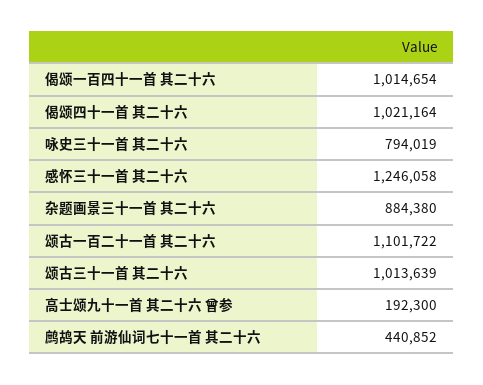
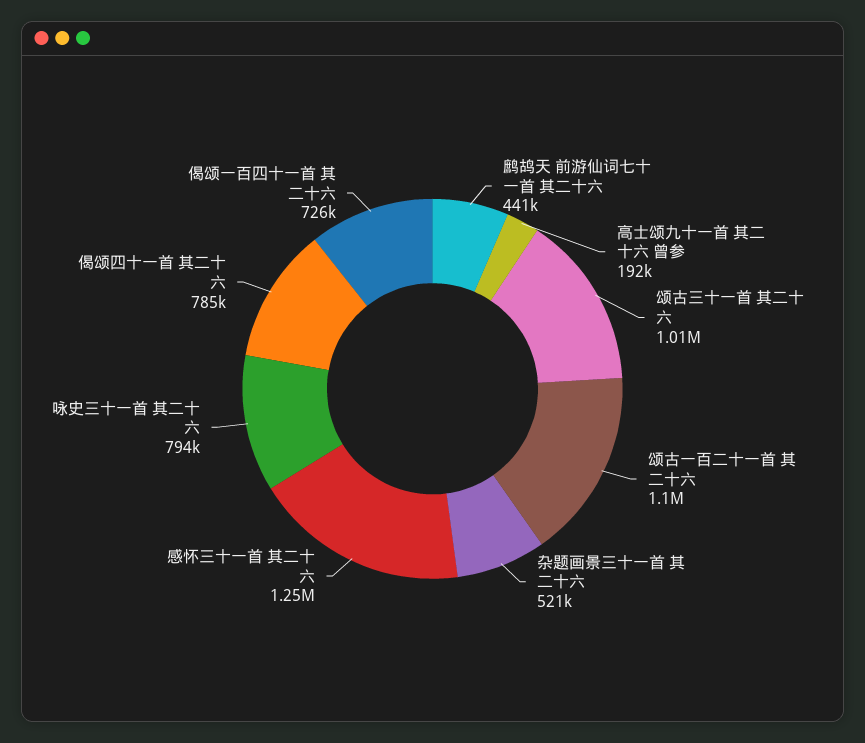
偈颂一百四十一首 其二十六: 1014654 -> 726000
偈颂四十一首 其二十六: 1021164 -> 785000
杂题画景三十一首 其二十六: 884380 -> 521000

